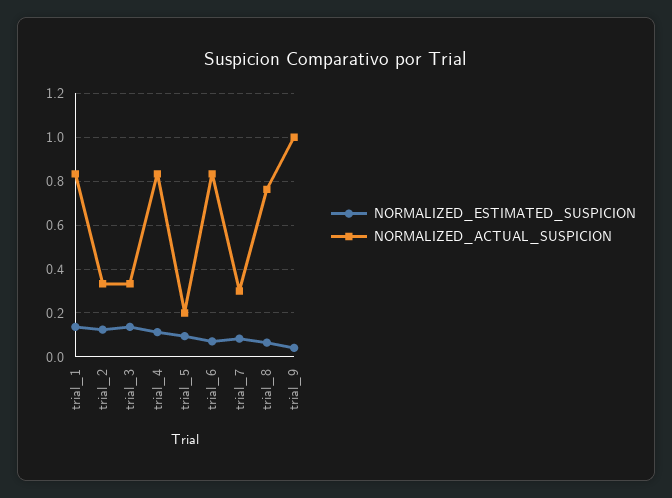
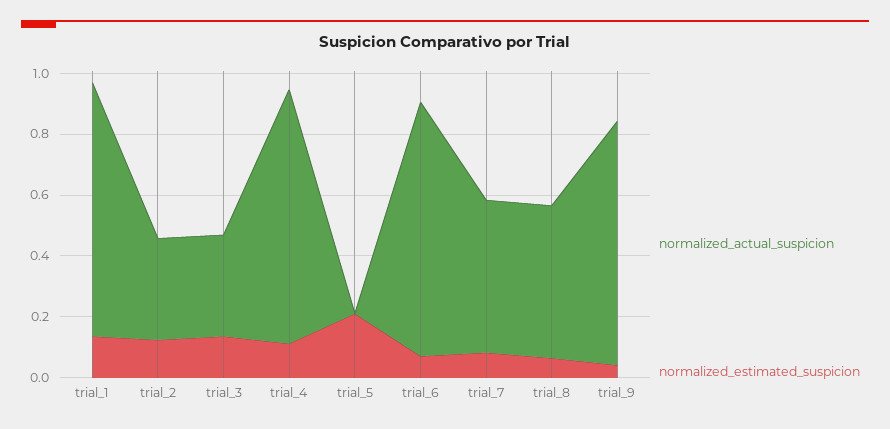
NORMALIZED_ESTIMATED_SUSPICION, trial_5: 0.1 -> 0.2
NORMALIZED_ACTUAL_SUSPICION, trial_5: 0.2 -> 0
NORMALIZED_ACTUAL_SUSPICION, trial_7: 0.3 -> 0.5
NORMALIZED_ACTUAL_SUSPICION, trial_8: 0.75 -> 0.5
NORMALIZED_ACTUAL_SUSPICION, trial_9: 1 -> 0.8

